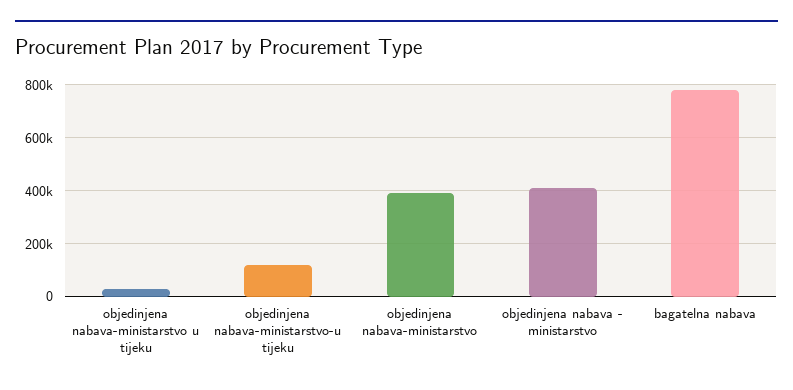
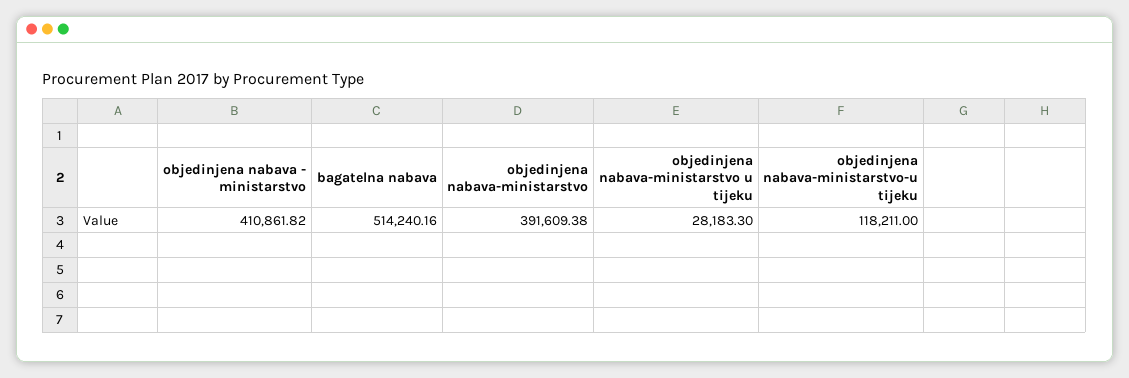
bagatelna nabava: 775000 -> 514240.16

